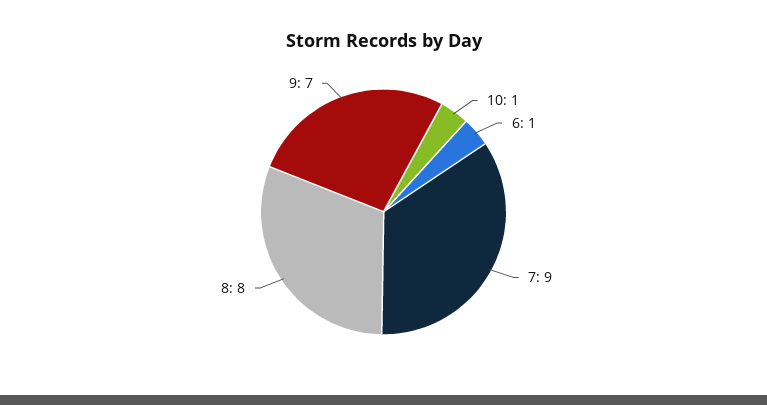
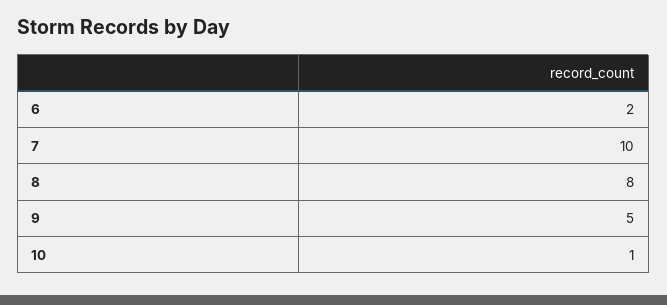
6: 1 -> 2
7: 9 -> 10
9: 7 -> 5

